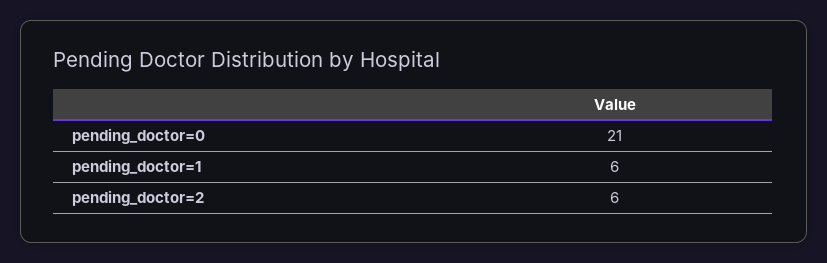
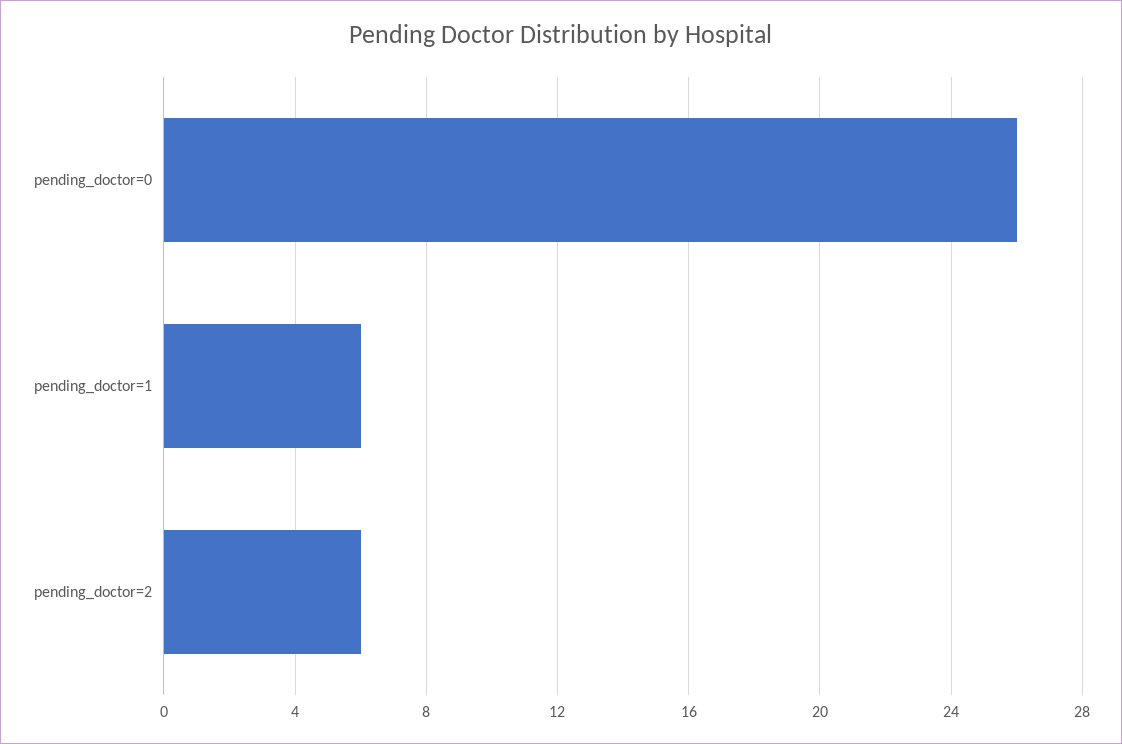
pending_doctor=0: 21 -> 26

